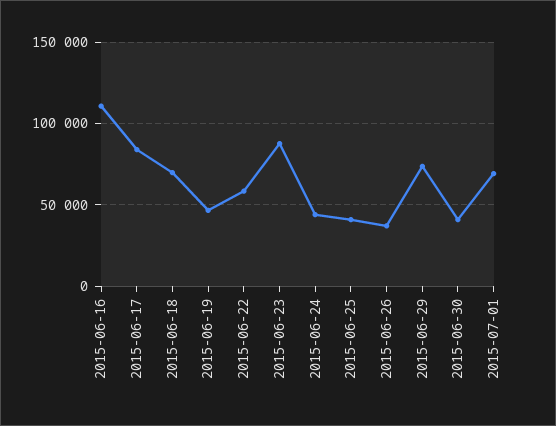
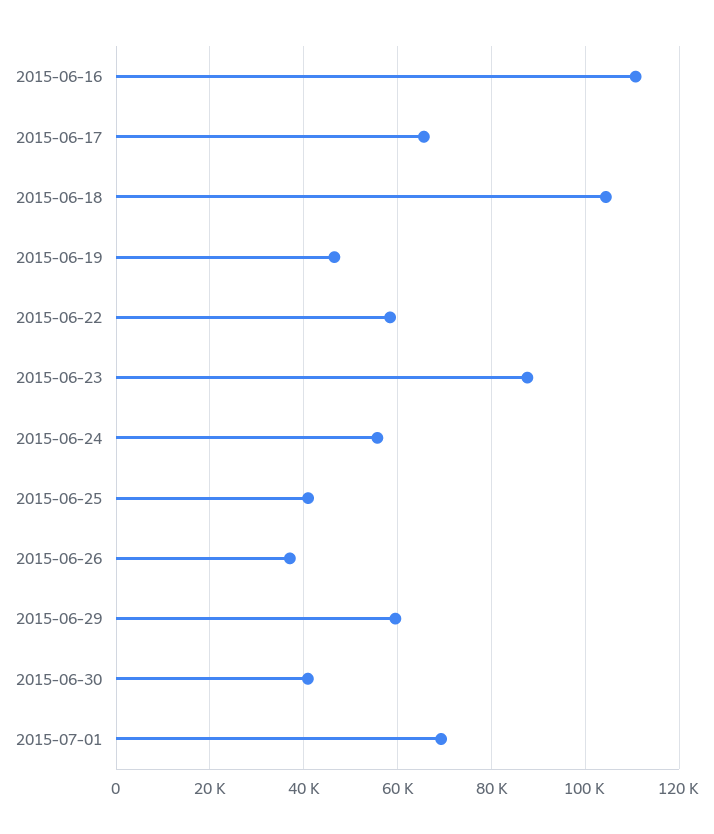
2015-06-17: 85000 -> 66000
2015-06-18: 70000 -> 104000
2015-06-24: 45000 -> 56000
2015-06-29: 75000 -> 60000

